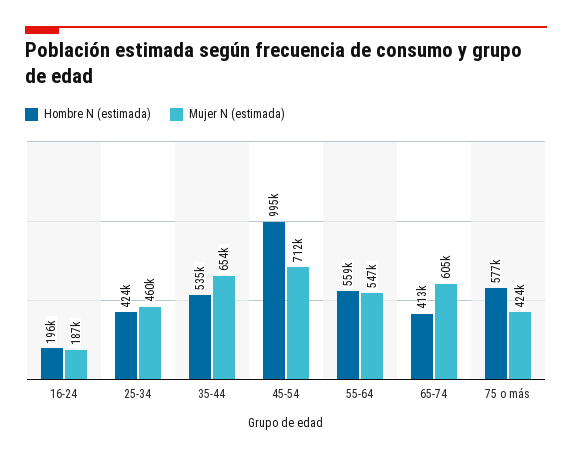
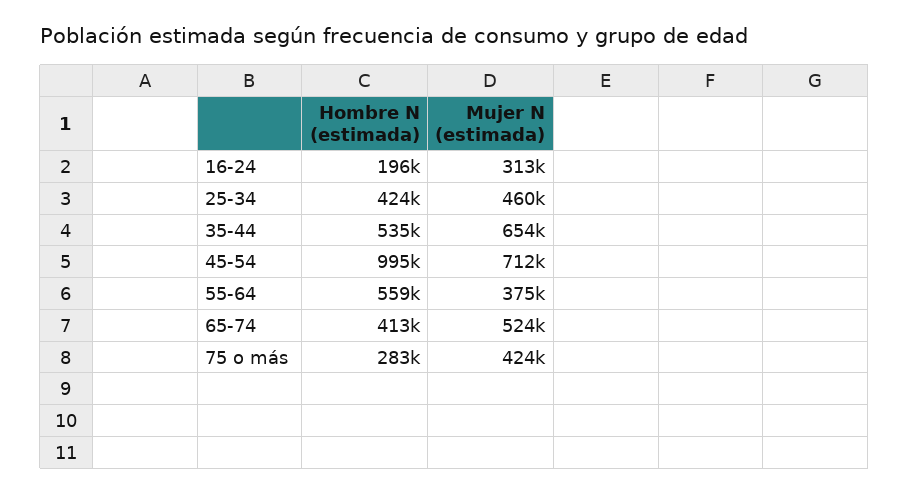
Mujer N (estimada), 16-24: 187000 -> 313000
Mujer N (estimada), 55-64: 547000 -> 375000
Mujer N (estimada), 65-74: 605000 -> 524000
Hombre N (estimada), 75 o más: 577000 -> 283000

